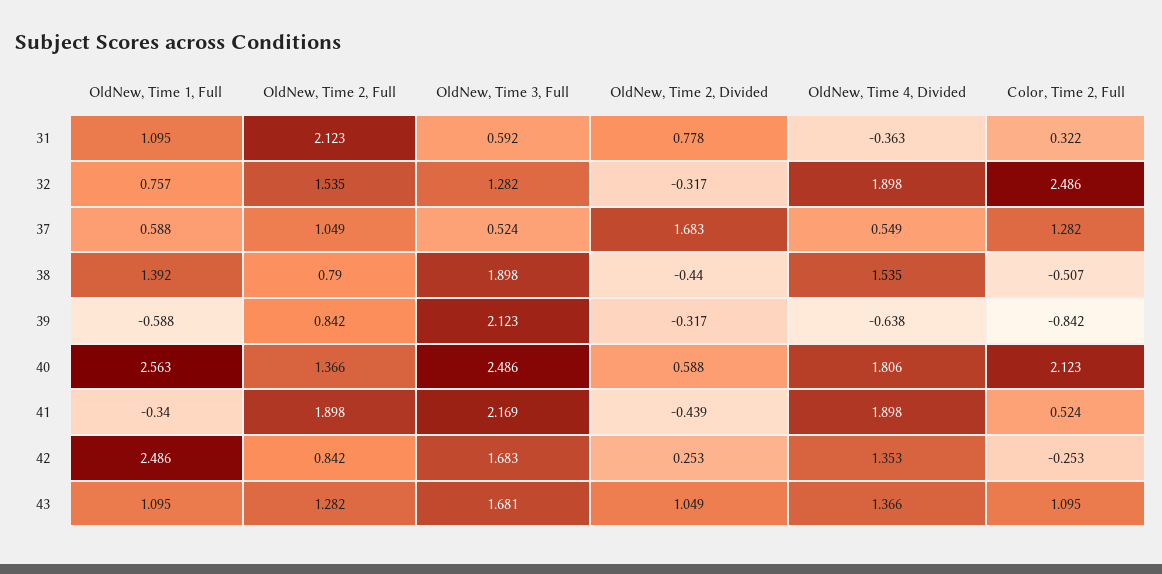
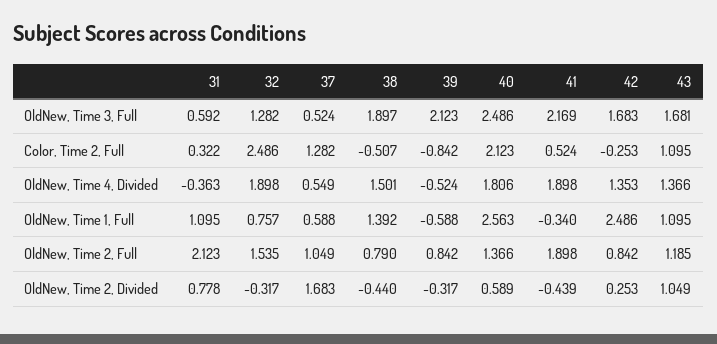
OldNew, Time 3, Full, 38: 1.898 -> 1.897
OldNew, Time 4, Divided, 38: 1.535 -> 1.501
OldNew, Time 4, Divided, 39: -0.638 -> -0.524
OldNew, Time 2, Divided, 40: 0.588 -> 0.589
OldNew, Time 2, Full, 43: 1.282 -> 1.185

